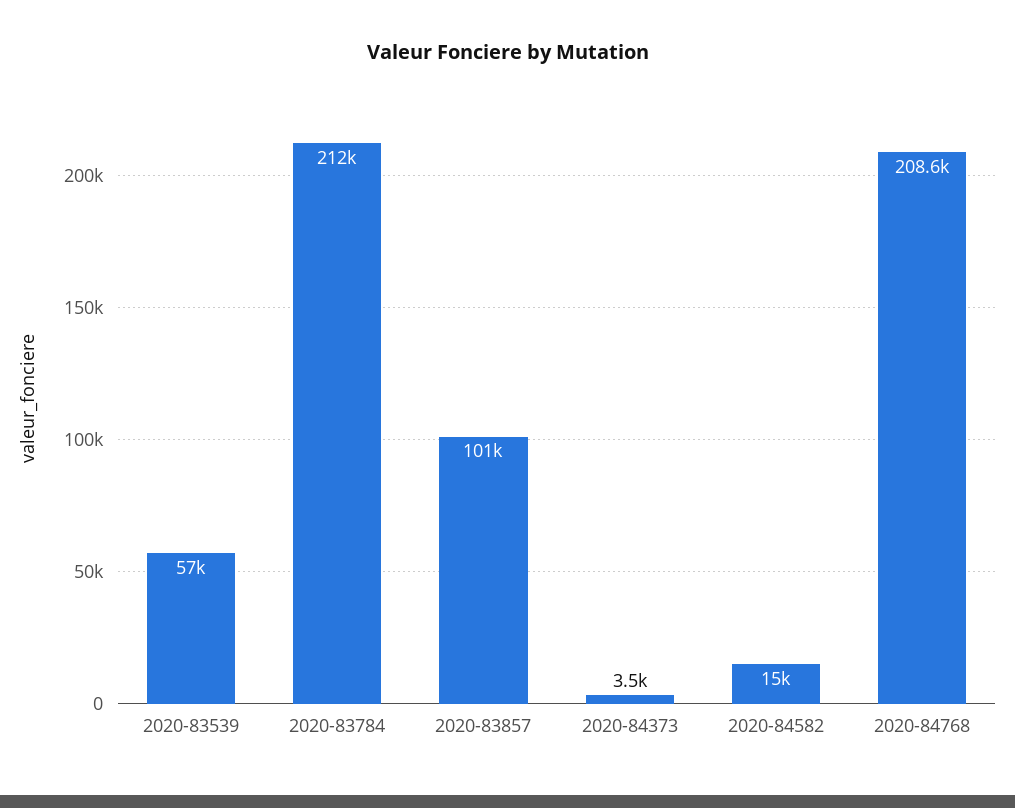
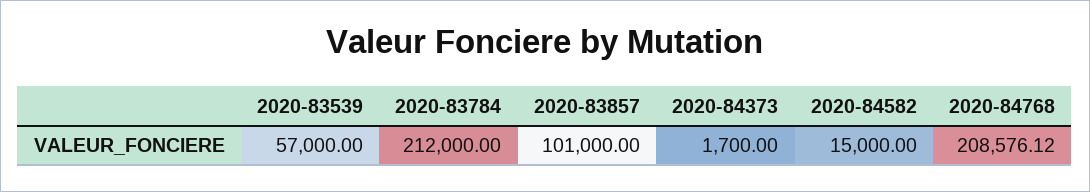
2020-84373: 3500 -> 1700

